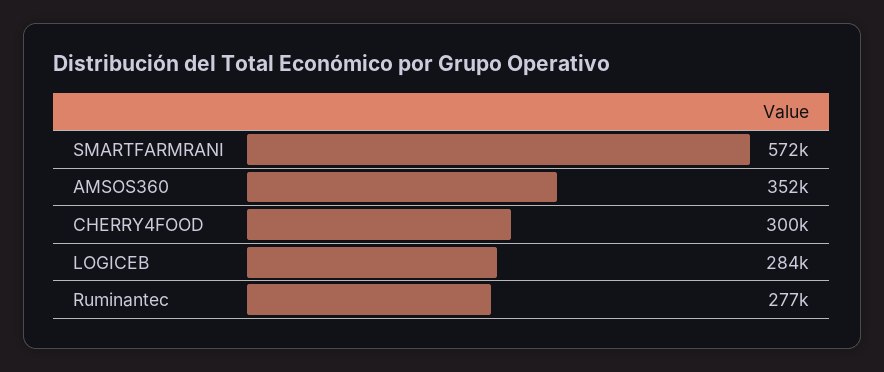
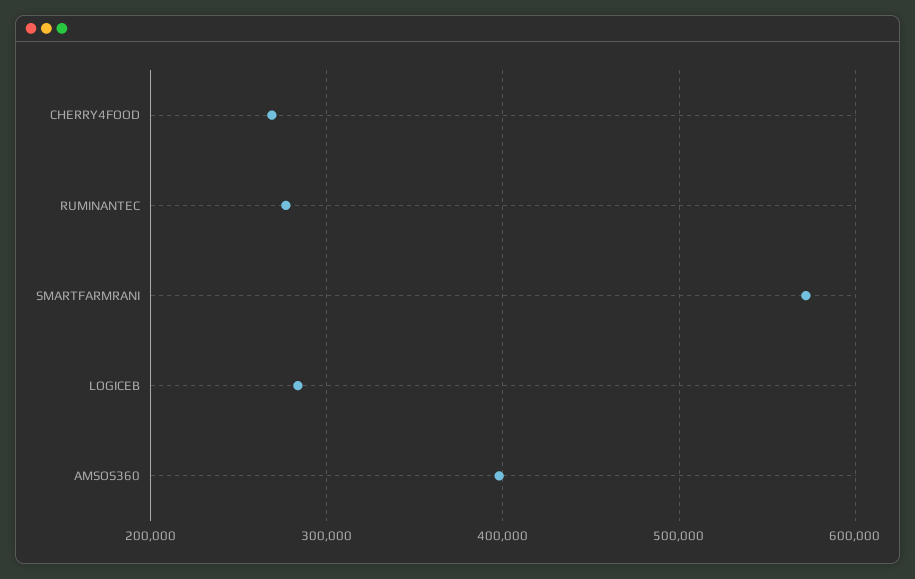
AMSOS360: 352000 -> 400000
CHERRY4FOOD: 300000 -> 270000

